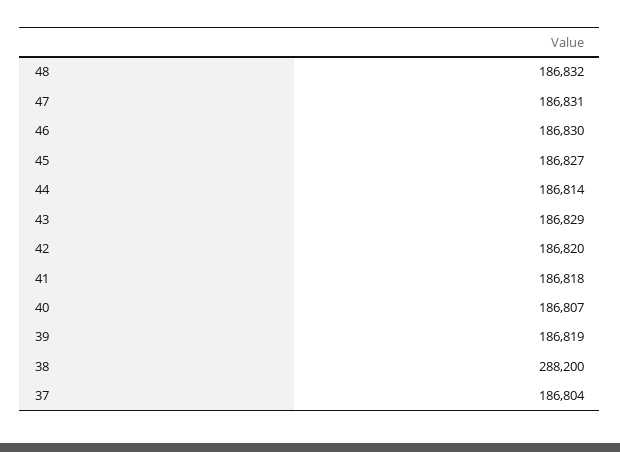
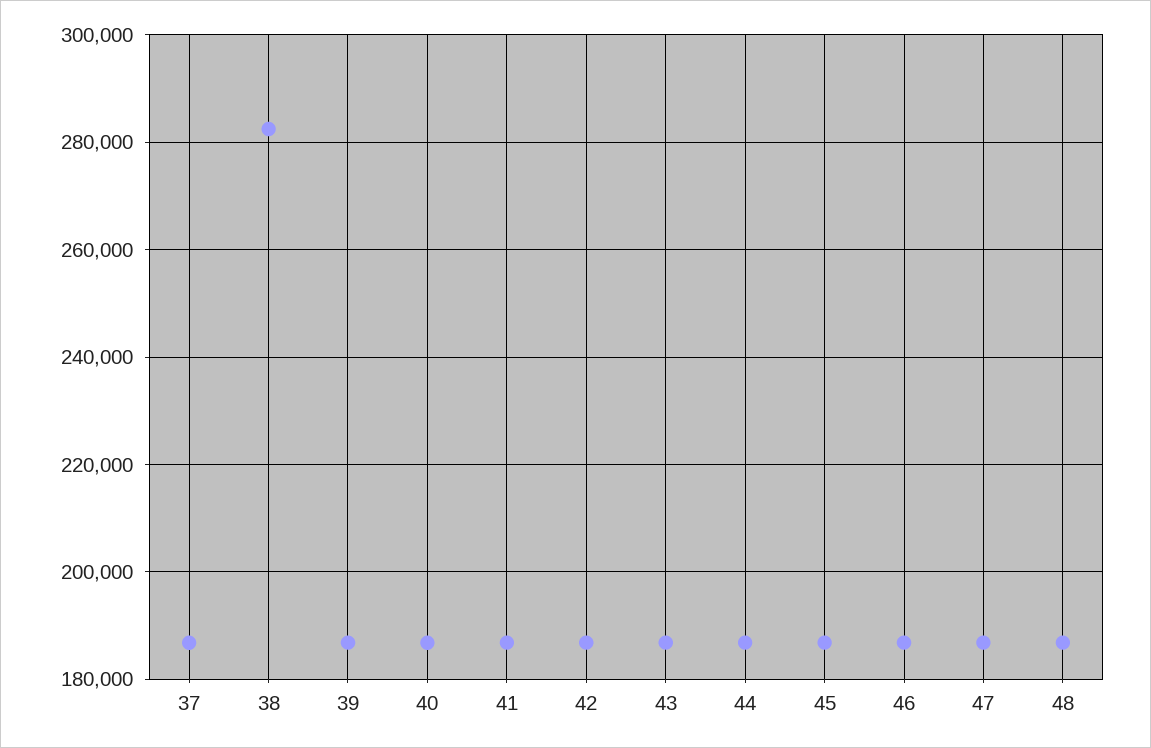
38: 288200 -> 282000

